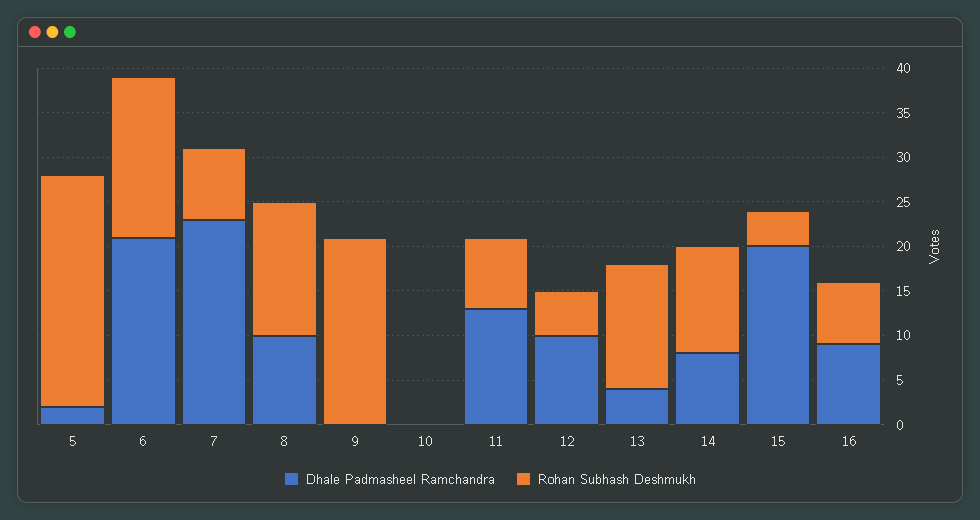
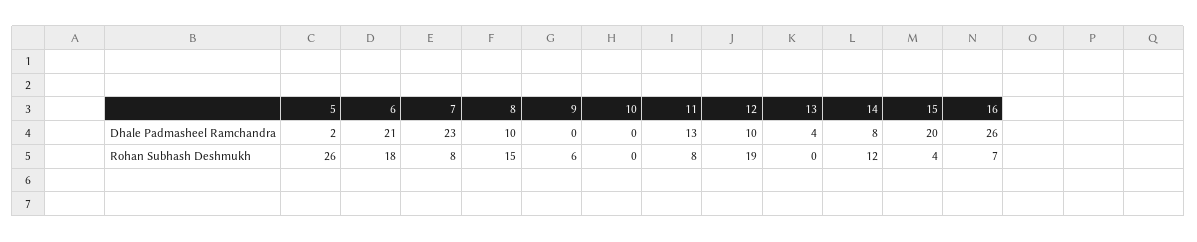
Rohan Subhash Deshmukh, 9: 21 -> 6
Rohan Subhash Deshmukh, 12: 5 -> 19
Rohan Subhash Deshmukh, 13: 14 -> 0
Dhale Padmasheel Ramchandra, 16: 9 -> 26

